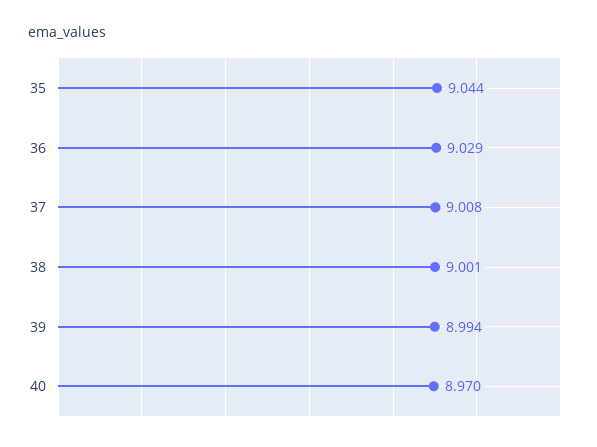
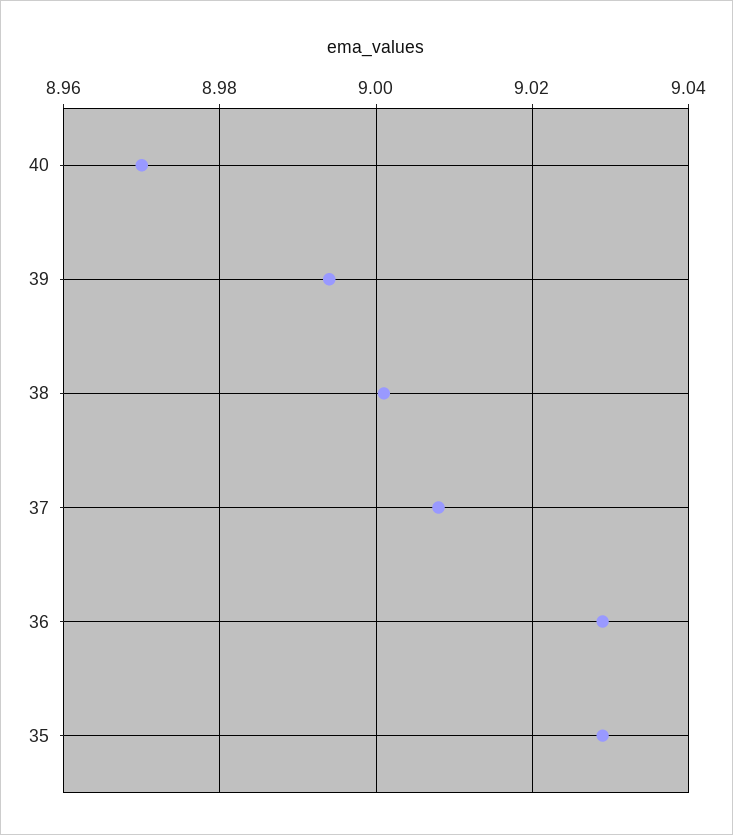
35: 9.044 -> 9.03

